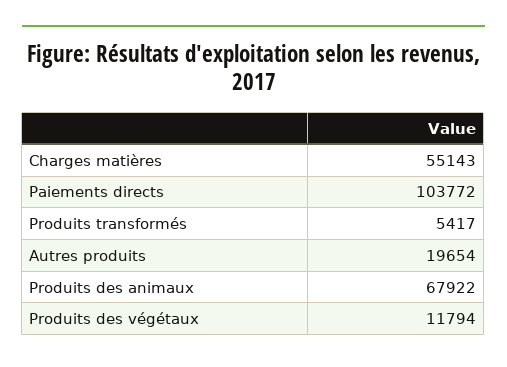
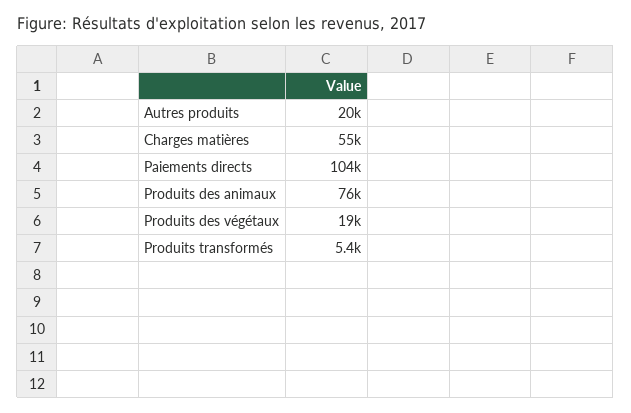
Produits des animaux: 67922 -> 76000
Produits des végétaux: 11794 -> 19000

